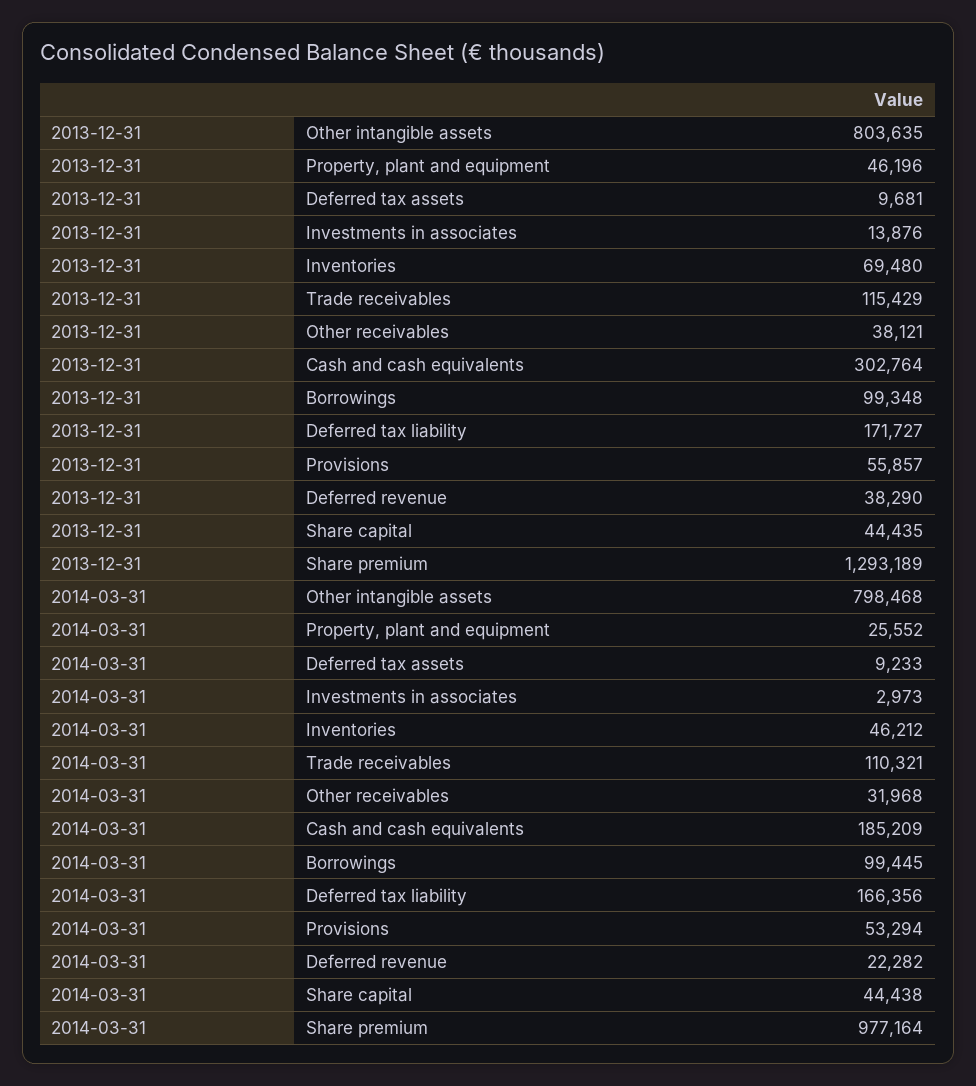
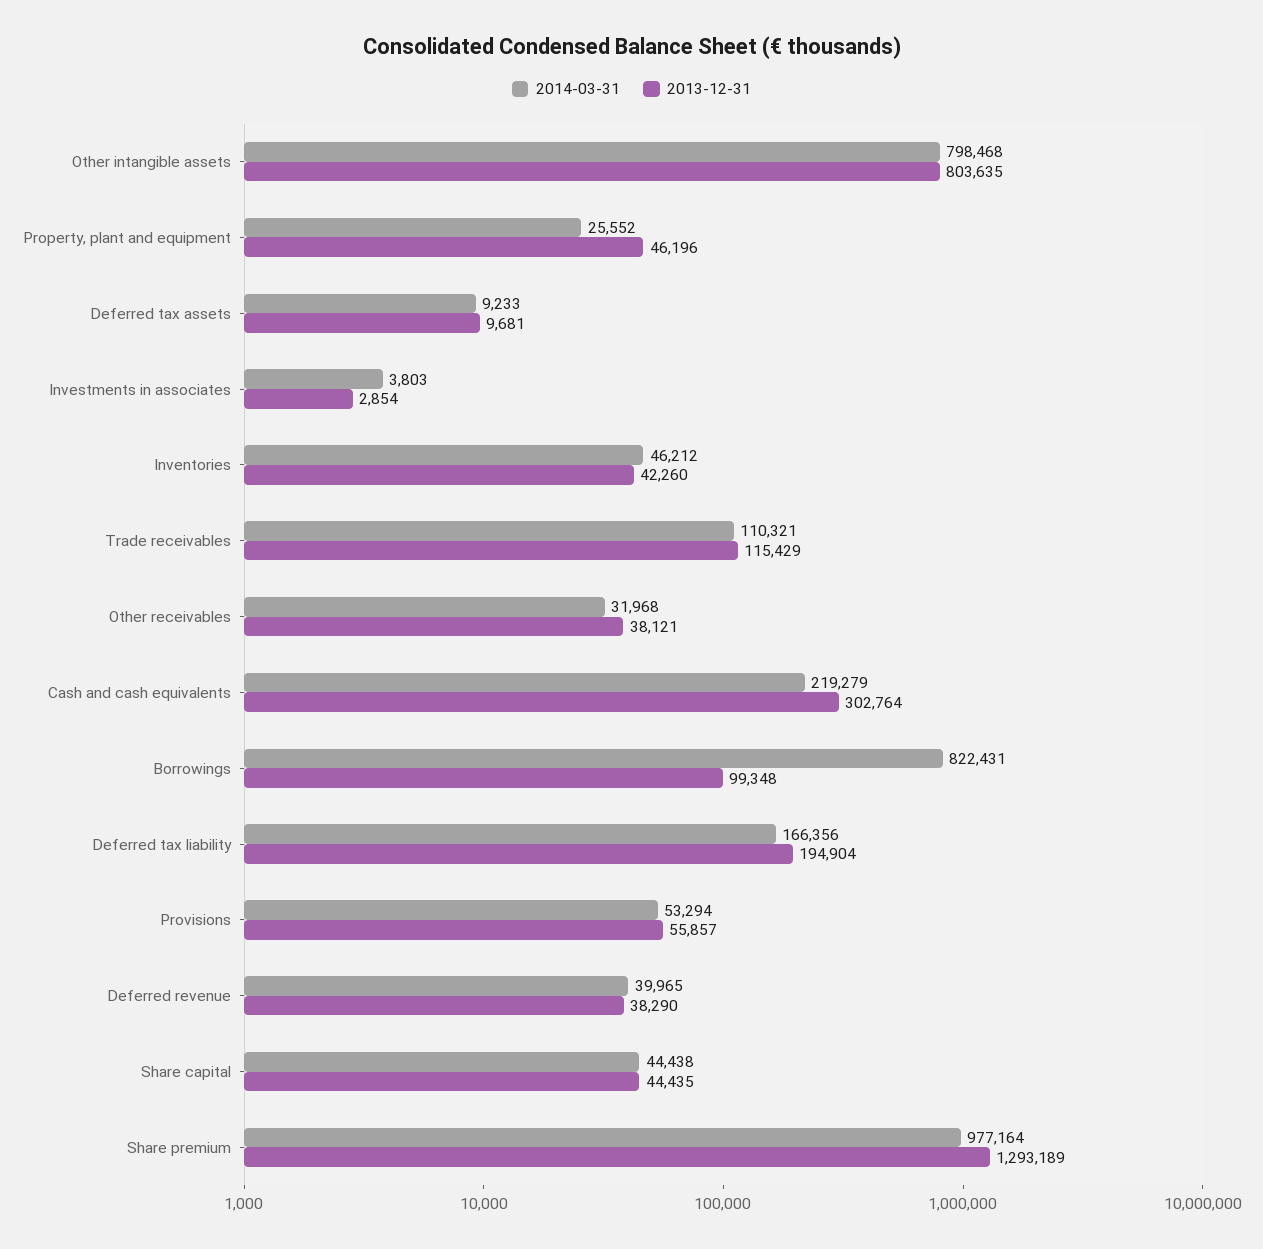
2013-12-31, Investments in associates: 13876 -> 2854
2013-12-31, Inventories: 69480 -> 42260
2013-12-31, Deferred tax liability: 171727 -> 194904
2014-03-31, Investments in associates: 2973 -> 3803
2014-03-31, Cash and cash equivalents: 185209 -> 219279
2014-03-31, Borrowings: 99445 -> 822431
2014-03-31, Deferred revenue: 22282 -> 39965

